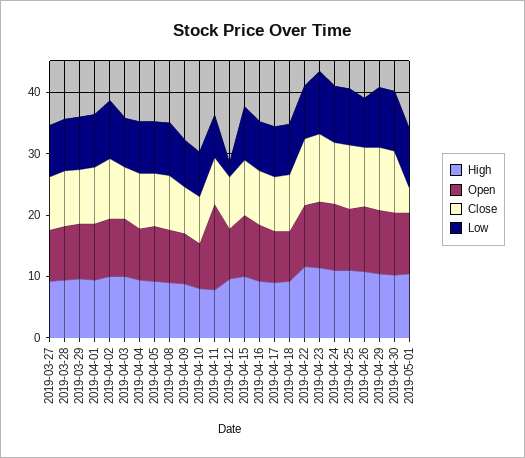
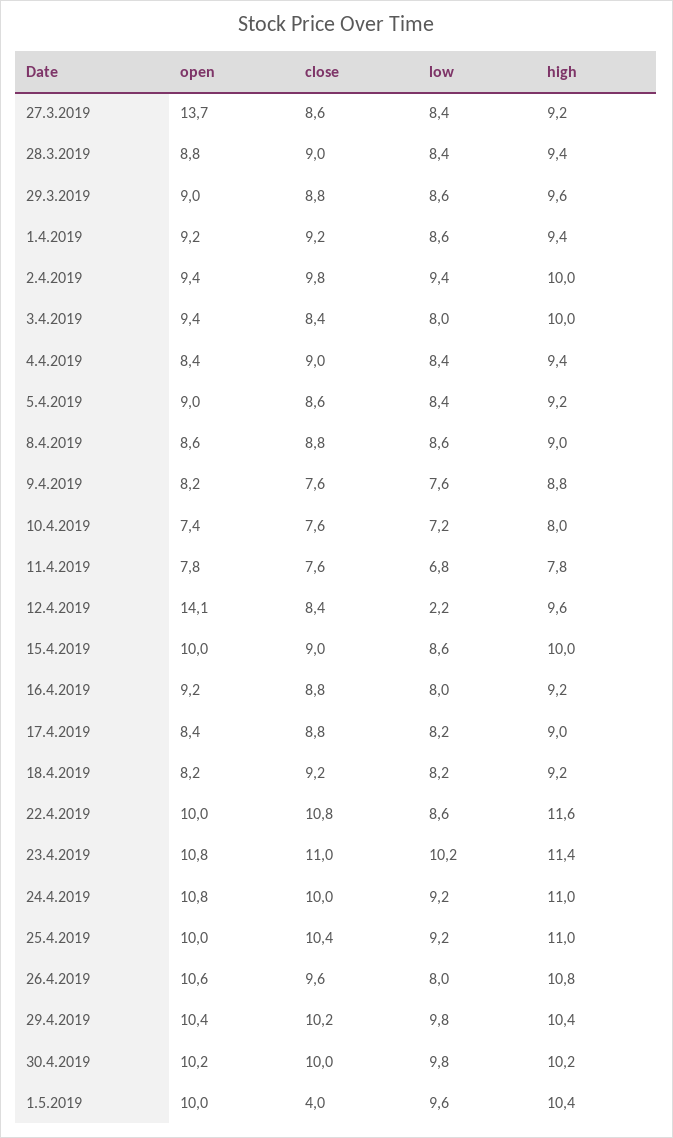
Open, 2019-03-27: 8 -> 13.7
Open, 2019-04-11: 14 -> 7.8
Open, 2019-04-12: 8 -> 14.1

